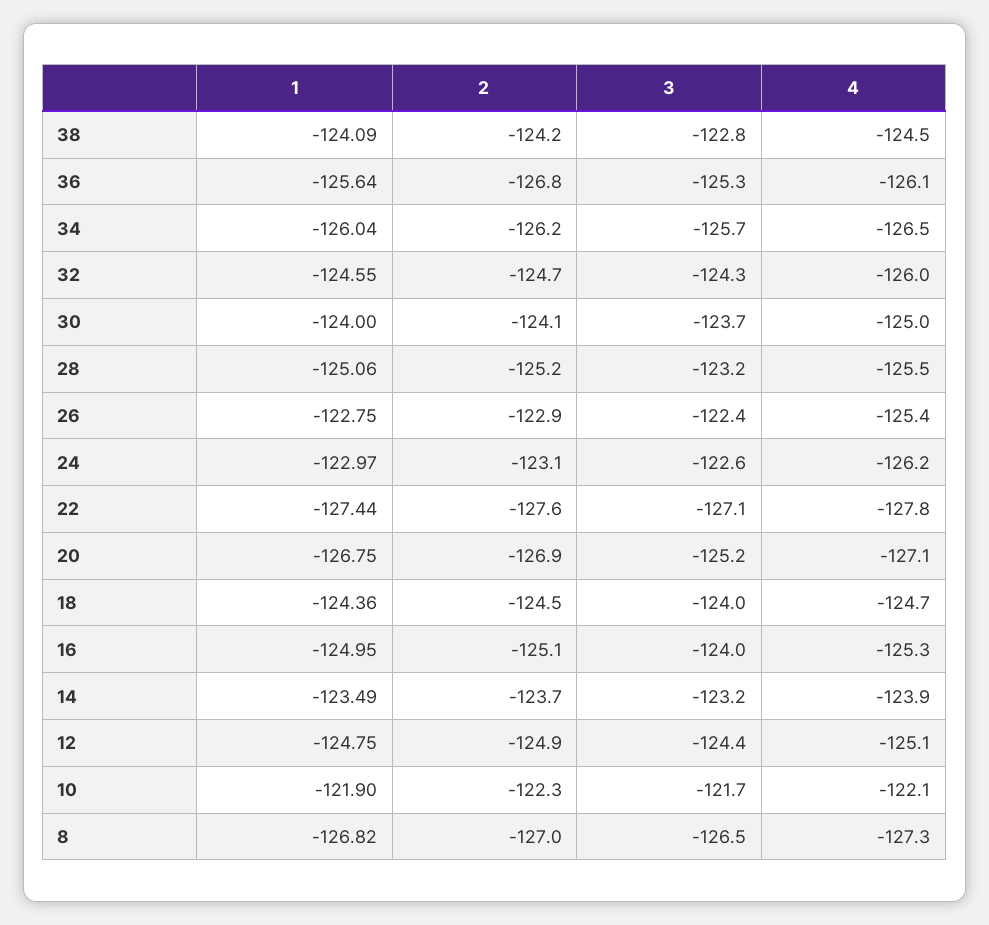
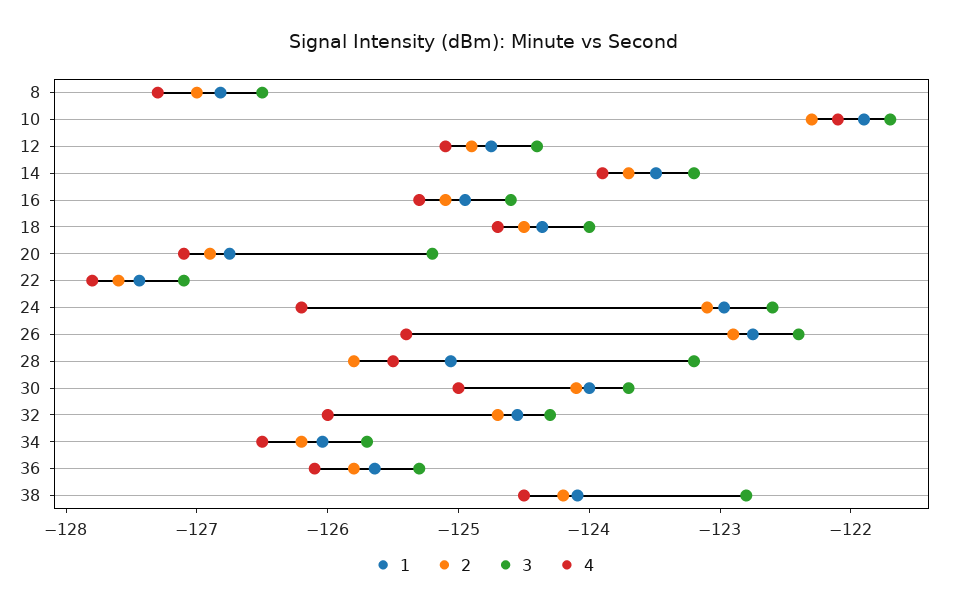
2, 36: -126.8 -> -125.8
2, 28: -125.2 -> -125.8
3, 16: -124 -> -124.6

